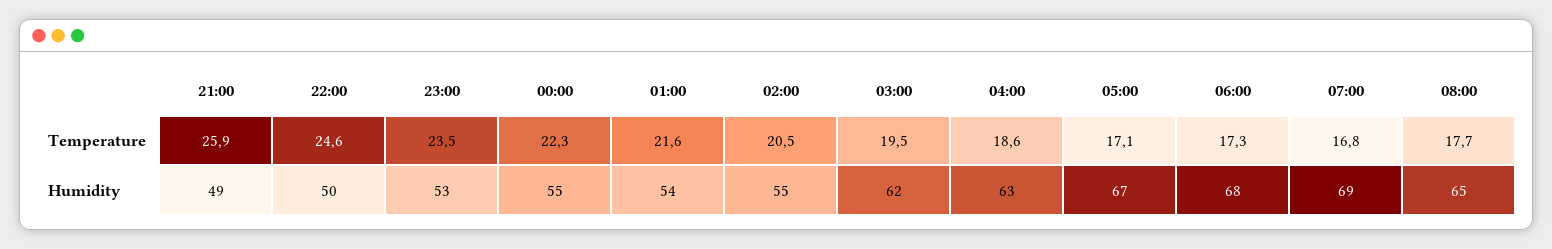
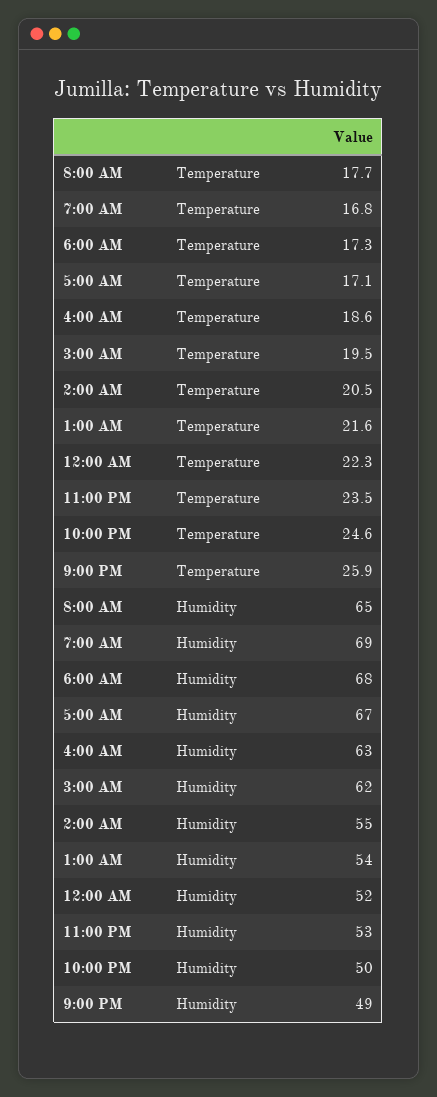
00:00, Humidity: 55 -> 52

